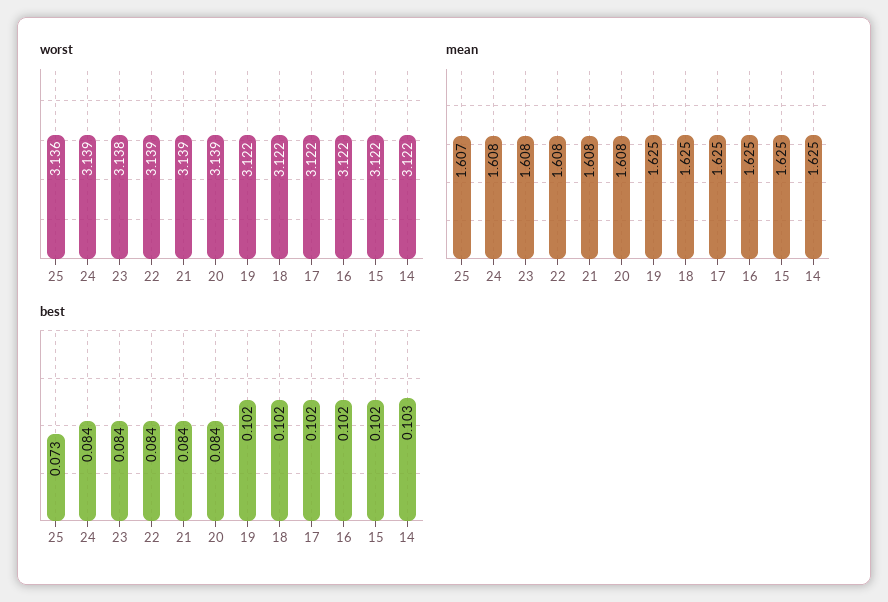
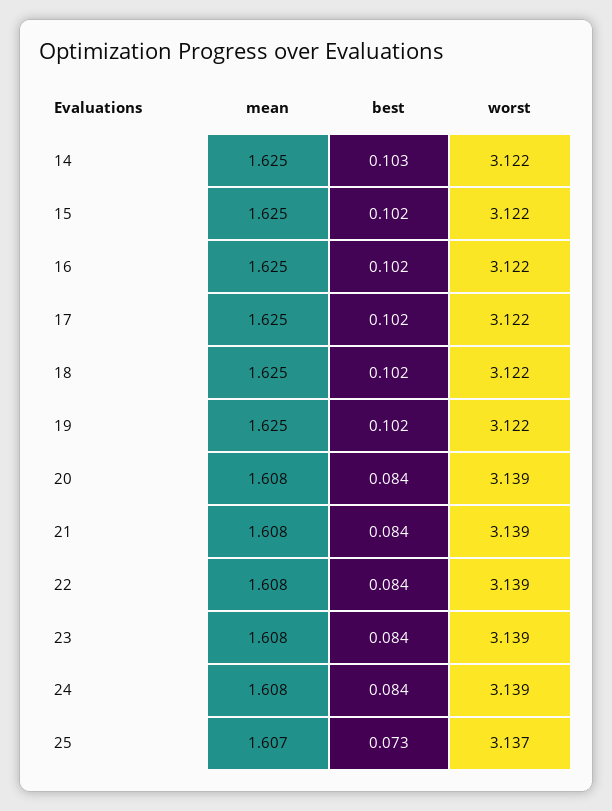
worst, 25: 3.136 -> 3.137
worst, 23: 3.138 -> 3.139

